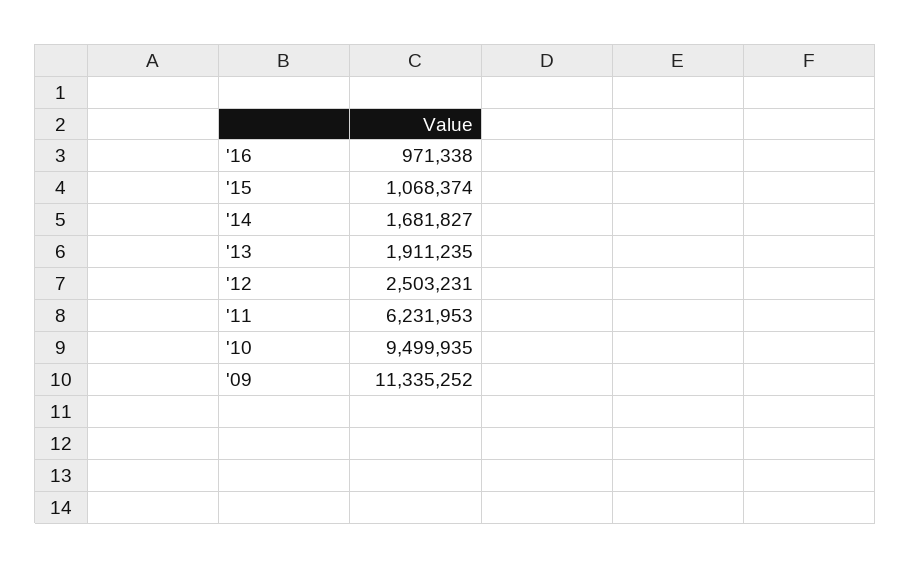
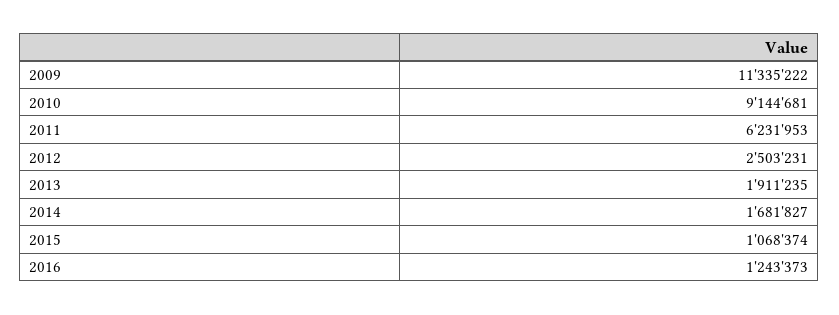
'16: 971338 -> 1243373
'10: 9499935 -> 9144681
'09: 11335252 -> 11335222

